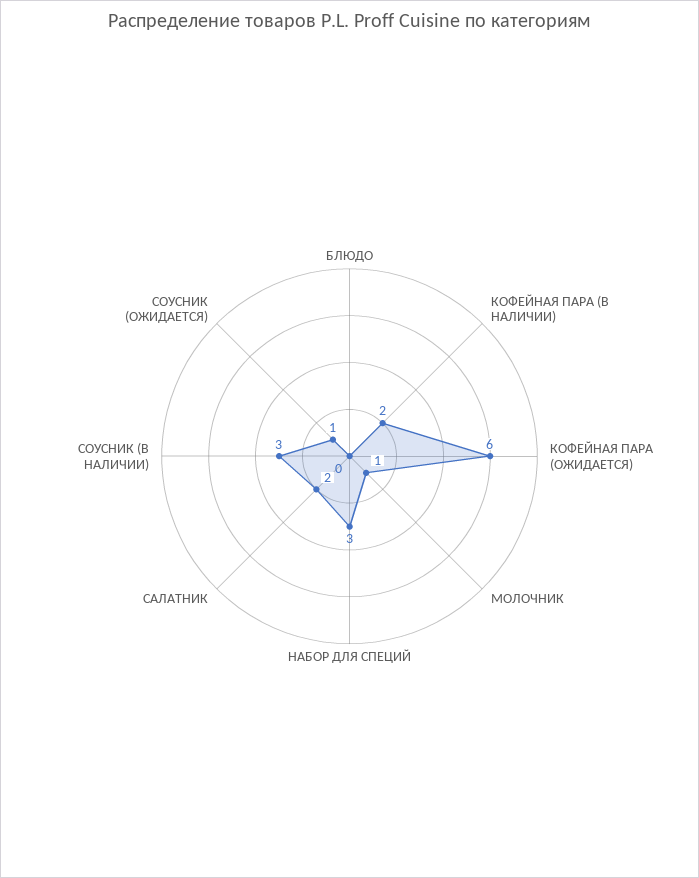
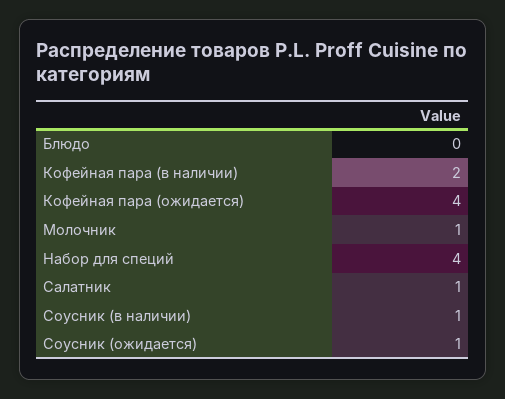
КОФЕЙНАЯ ПАРА (ОЖИДАЕТСЯ): 6 -> 4
НАБОР ДЛЯ СПЕЦИЙ: 3 -> 4
САЛАТНИК: 2 -> 1
СОУСНИК (В НАЛИЧИИ): 3 -> 1

